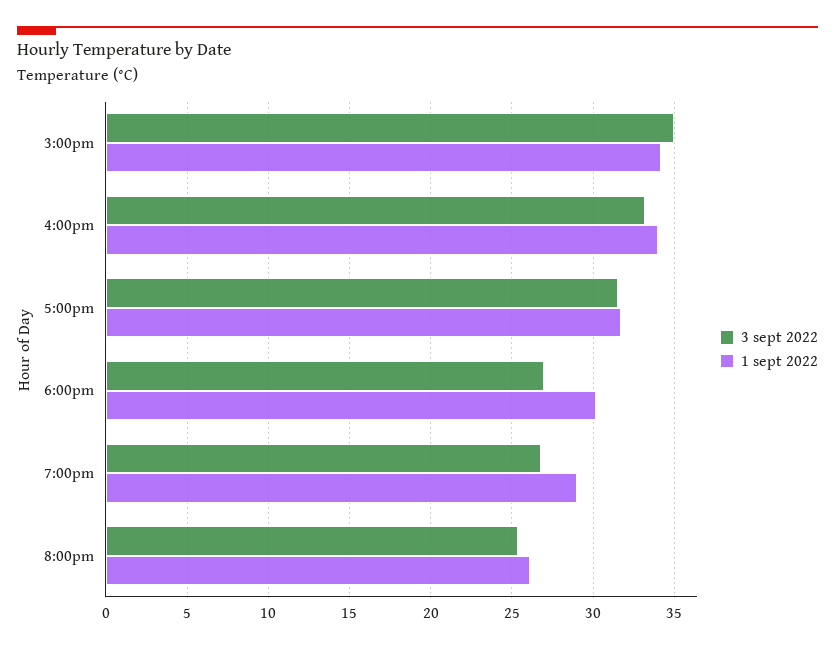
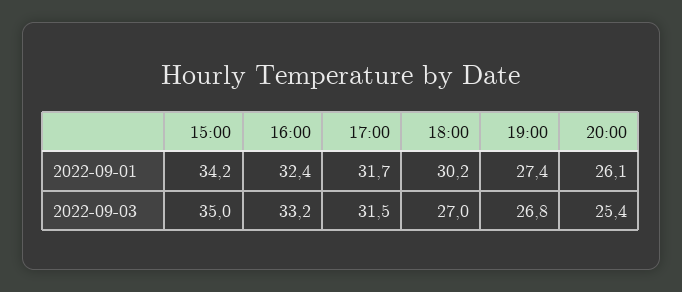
1 sept 2022, 4:00pm: 34 -> 32.4
1 sept 2022, 7:00pm: 29 -> 27.4

